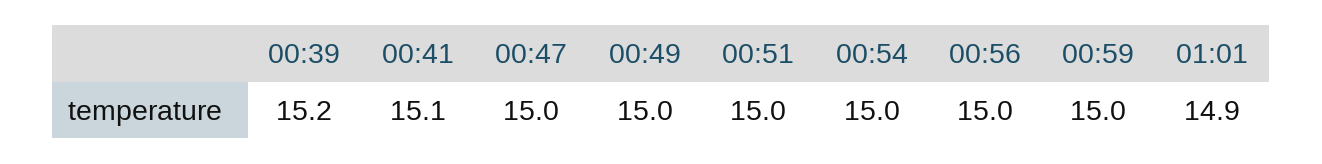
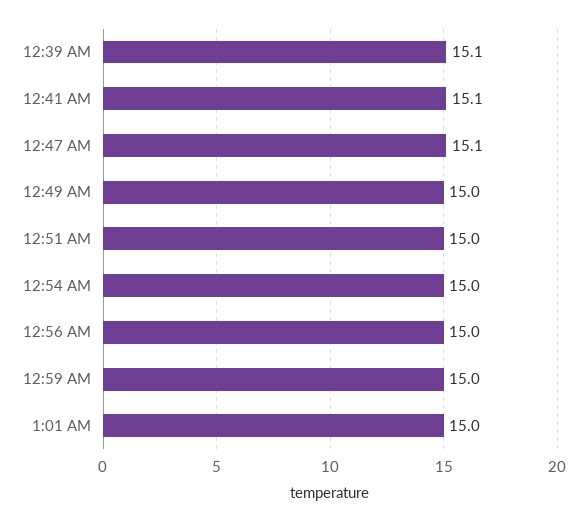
00:39: 15.2 -> 15.1
00:47: 15 -> 15.1
01:01: 14.9 -> 15

